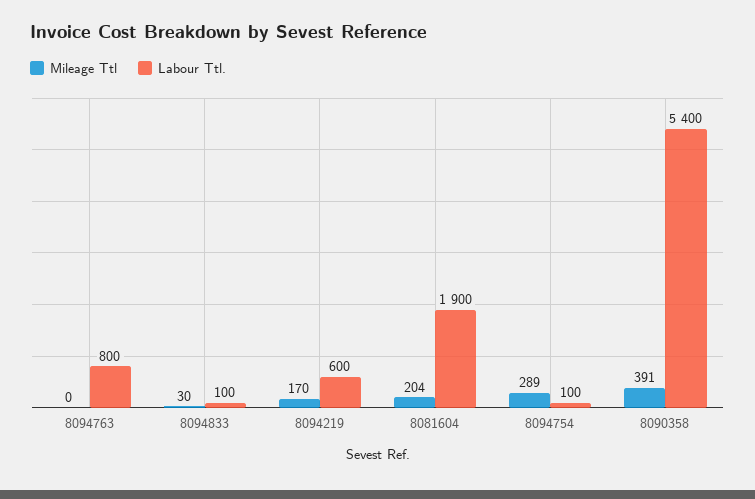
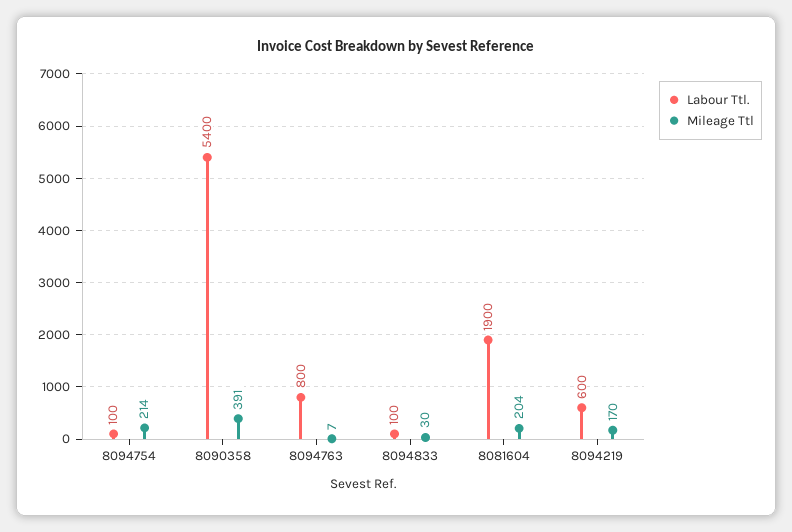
Mileage Ttl, 8094763: 0 -> 7
Mileage Ttl, 8094754: 289 -> 214

